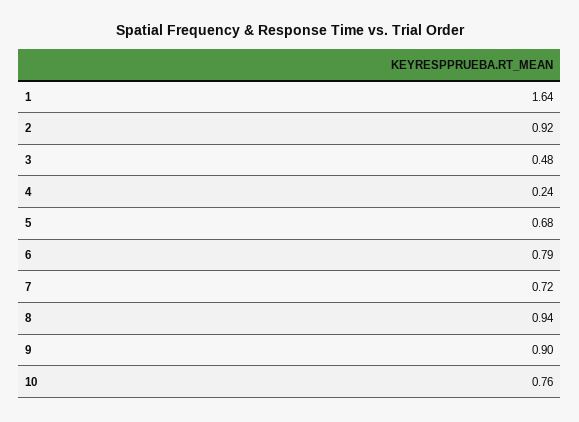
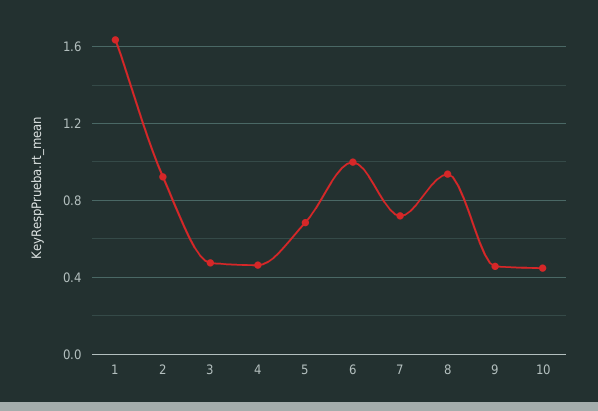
4: 0.24 -> 0.45
6: 0.79 -> 1
9: 0.9 -> 0.45
10: 0.76 -> 0.45

